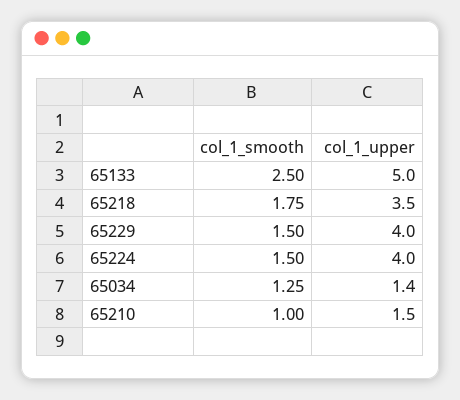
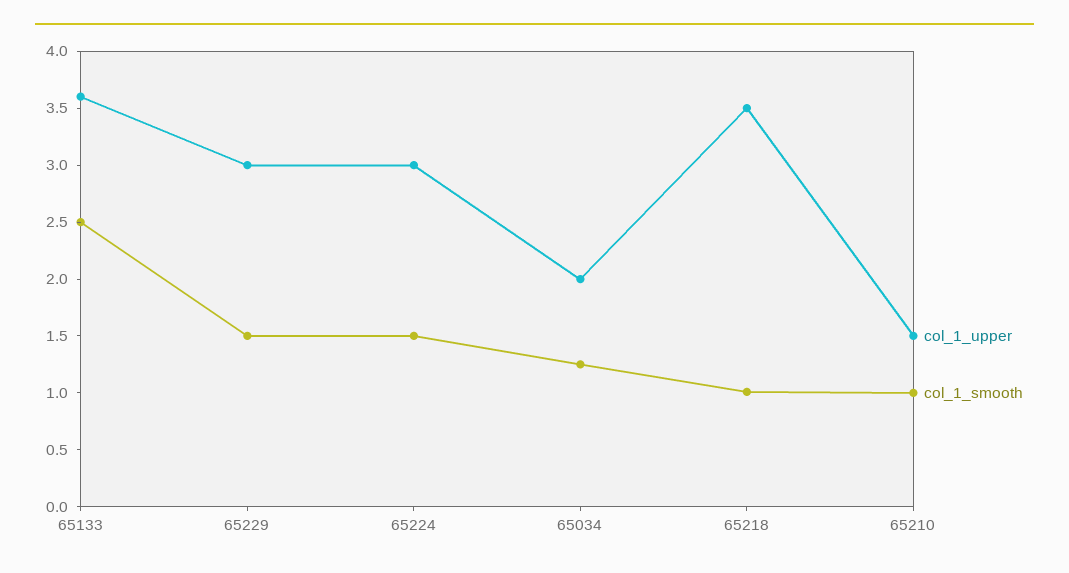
col_1_upper, 65133: 5 -> 3.6
col_1_smooth, 65218: 1.75 -> 1
col_1_upper, 65229: 4 -> 3
col_1_upper, 65224: 4 -> 3
col_1_upper, 65034: 1.4 -> 2

